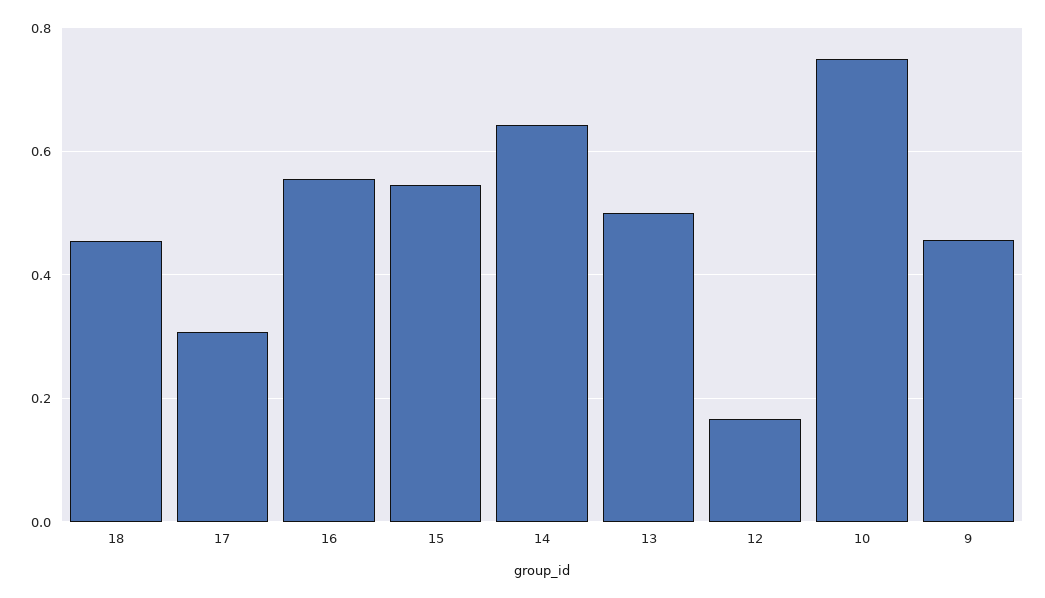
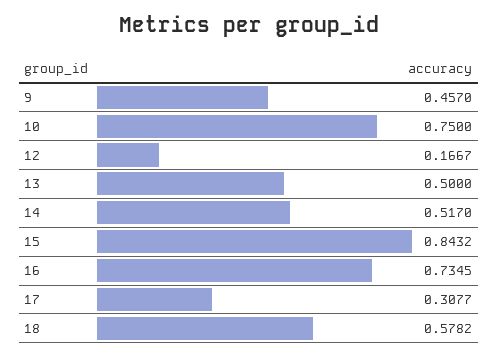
18: 0.46 -> 0.5782
16: 0.56 -> 0.7345
15: 0.54 -> 0.8432
14: 0.64 -> 0.517

